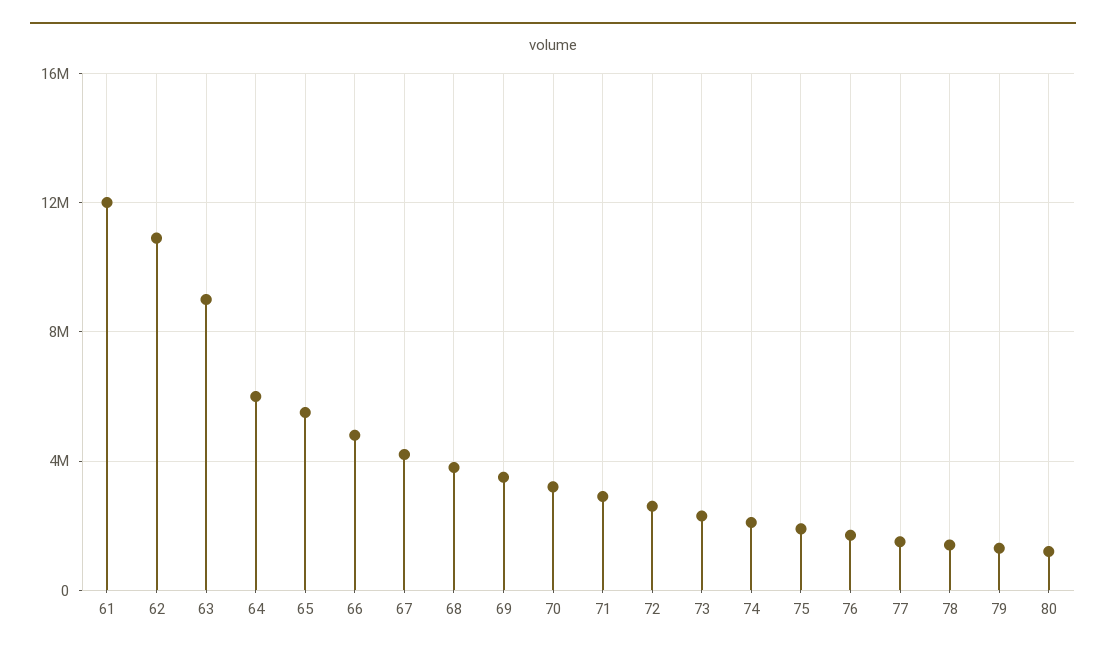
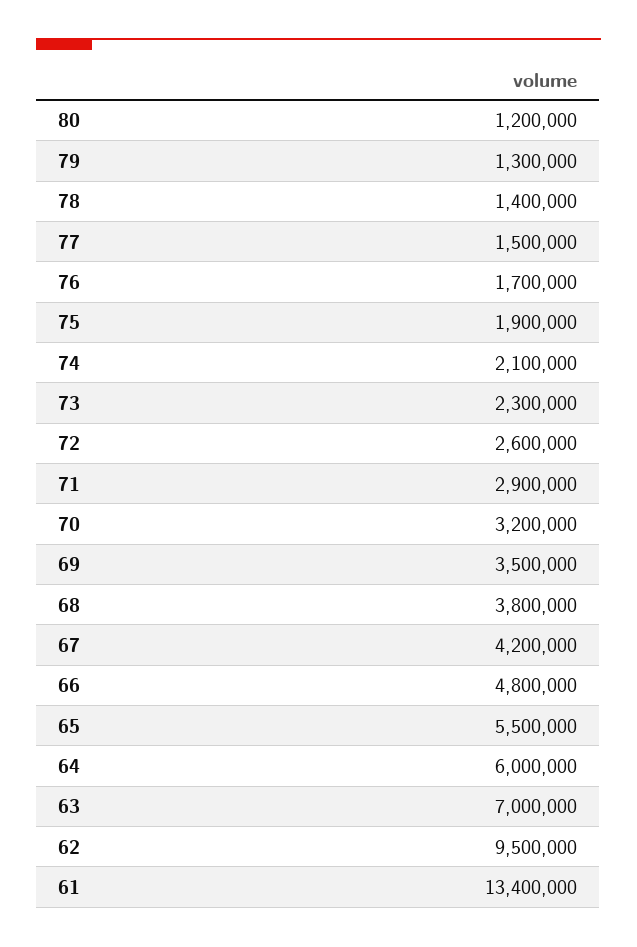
61: 12000000 -> 13400000
62: 11000000 -> 9500000
63: 9000000 -> 7000000

